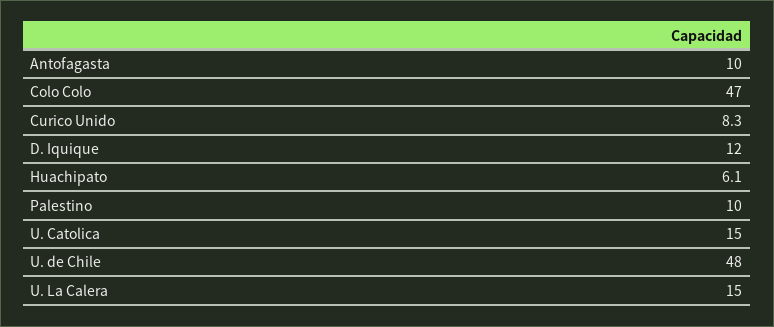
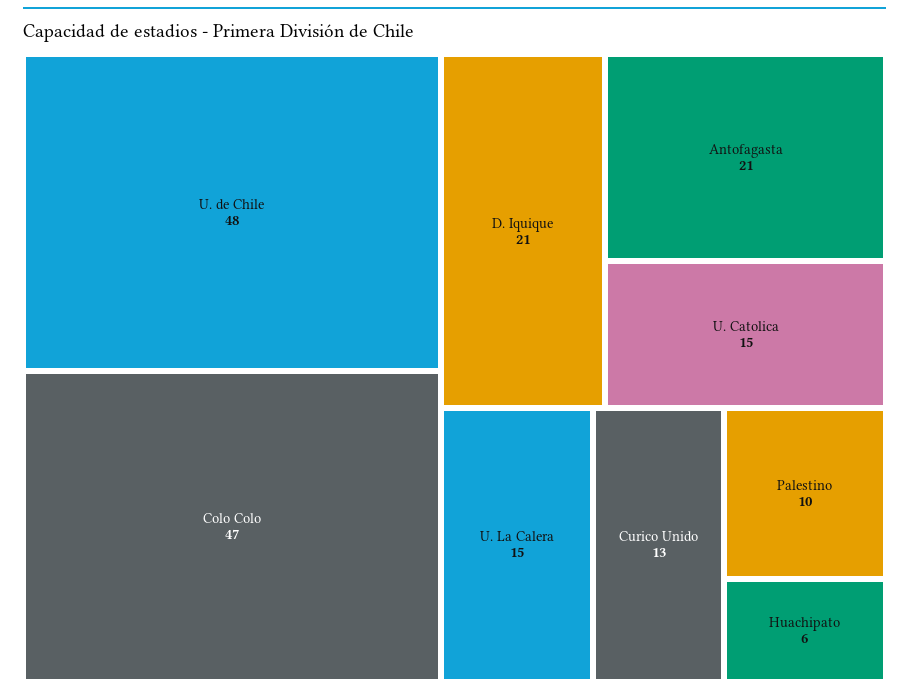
Antofagasta: 10 -> 21
Curico Unido: 8.3 -> 13
D. Iquique: 12 -> 21

